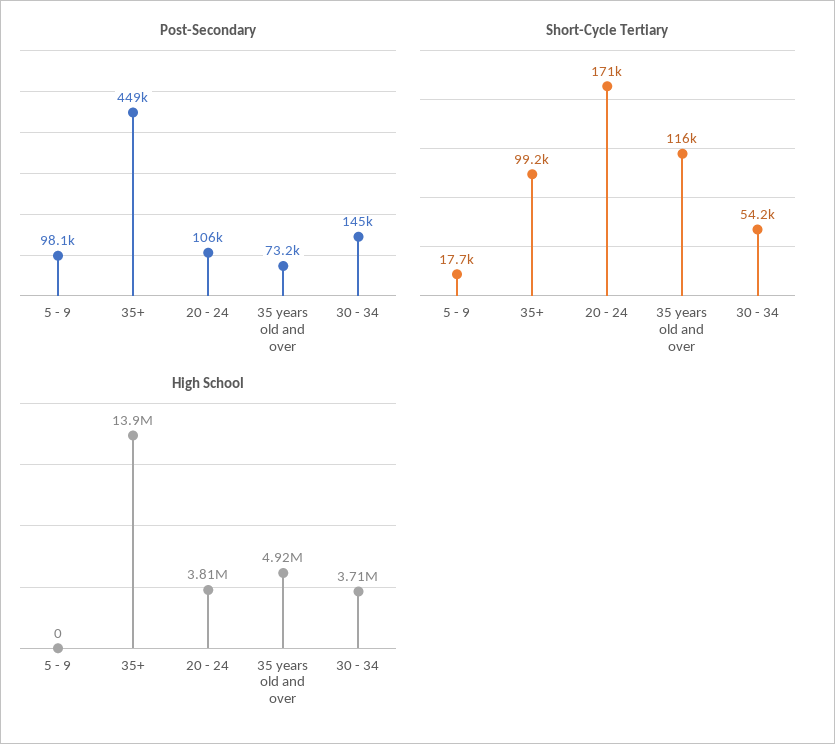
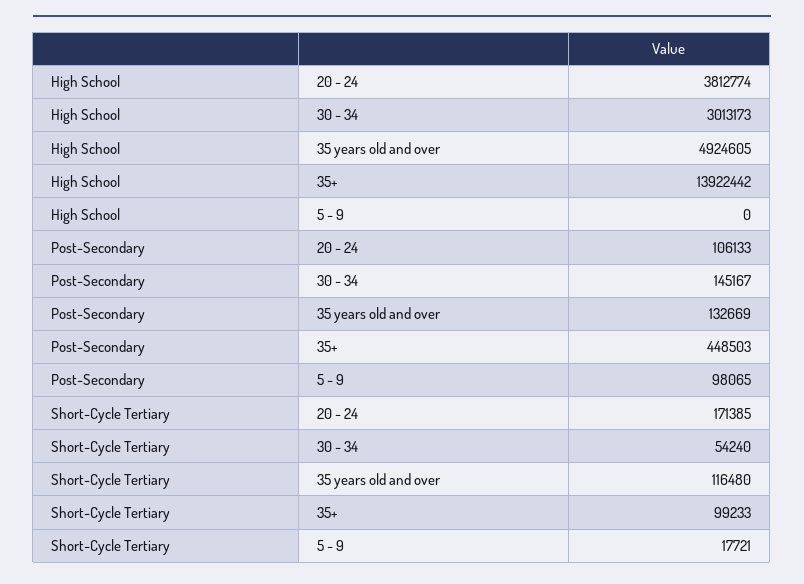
Post-Secondary, 35 years old and over: 73200 -> 132669
High School, 30 - 34: 3710000 -> 3013173

